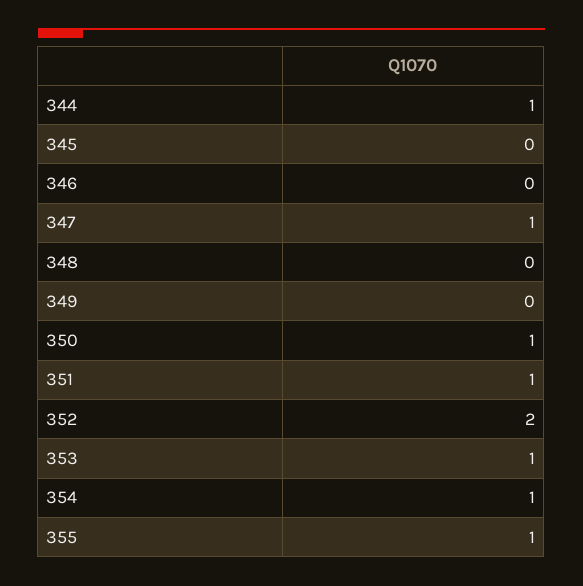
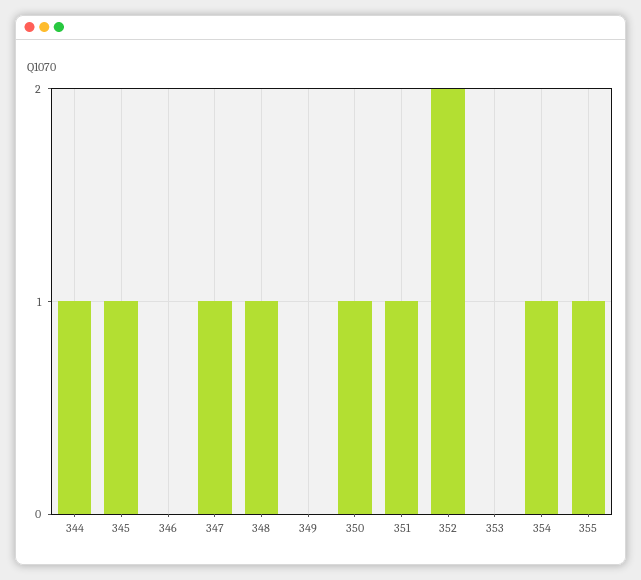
345: 0 -> 1
348: 0 -> 1
353: 1 -> 0

